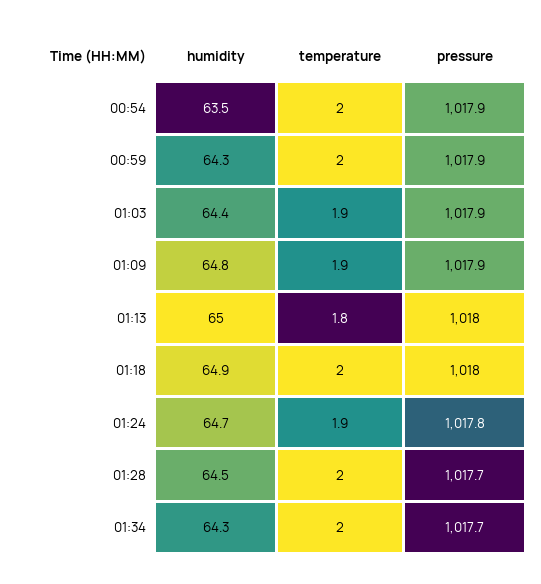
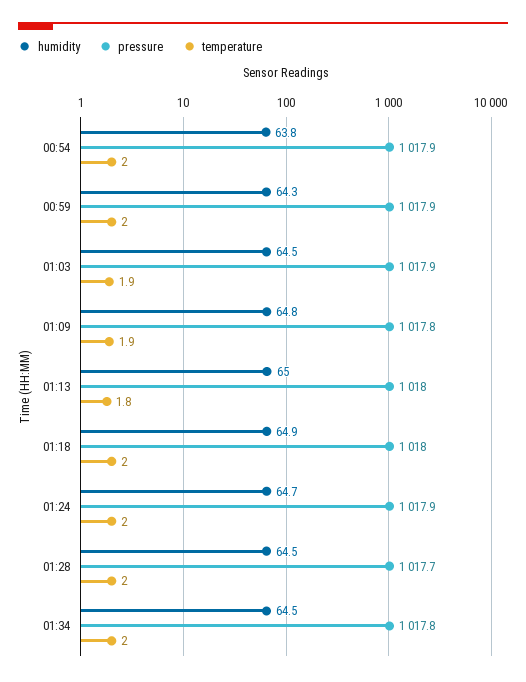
humidity, 00:54: 63.5 -> 63.8
humidity, 01:03: 64.4 -> 64.5
pressure, 01:09: 1017.9 -> 1017.8
temperature, 01:24: 1.9 -> 2
pressure, 01:24: 1017.8 -> 1017.9
humidity, 01:34: 64.3 -> 64.5
pressure, 01:34: 1017.7 -> 1017.8

